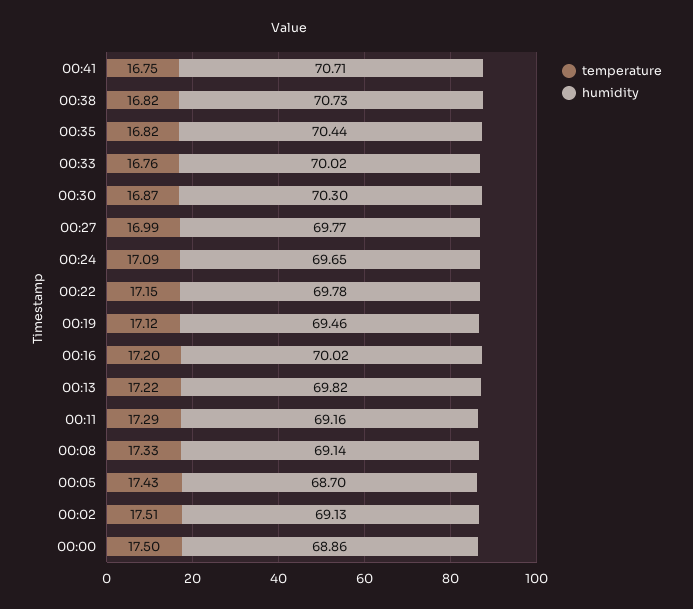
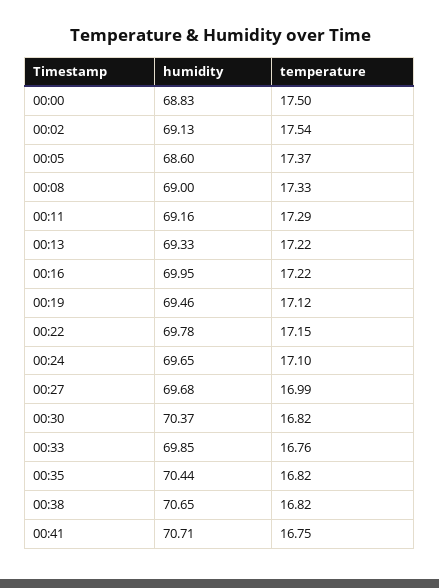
humidity, 00:38: 70.73 -> 70.65
humidity, 00:33: 70.02 -> 69.85
temperature, 00:30: 16.87 -> 16.82
humidity, 00:30: 70.3 -> 70.37
humidity, 00:27: 69.77 -> 69.68
temperature, 00:24: 17.09 -> 17.1
temperature, 00:16: 17.2 -> 17.22
humidity, 00:16: 70.02 -> 69.95
humidity, 00:13: 69.82 -> 69.33
humidity, 00:08: 69.14 -> 69
temperature, 00:05: 17.43 -> 17.37
humidity, 00:05: 68.7 -> 68.6
temperature, 00:02: 17.51 -> 17.54
humidity, 00:00: 68.86 -> 68.83

